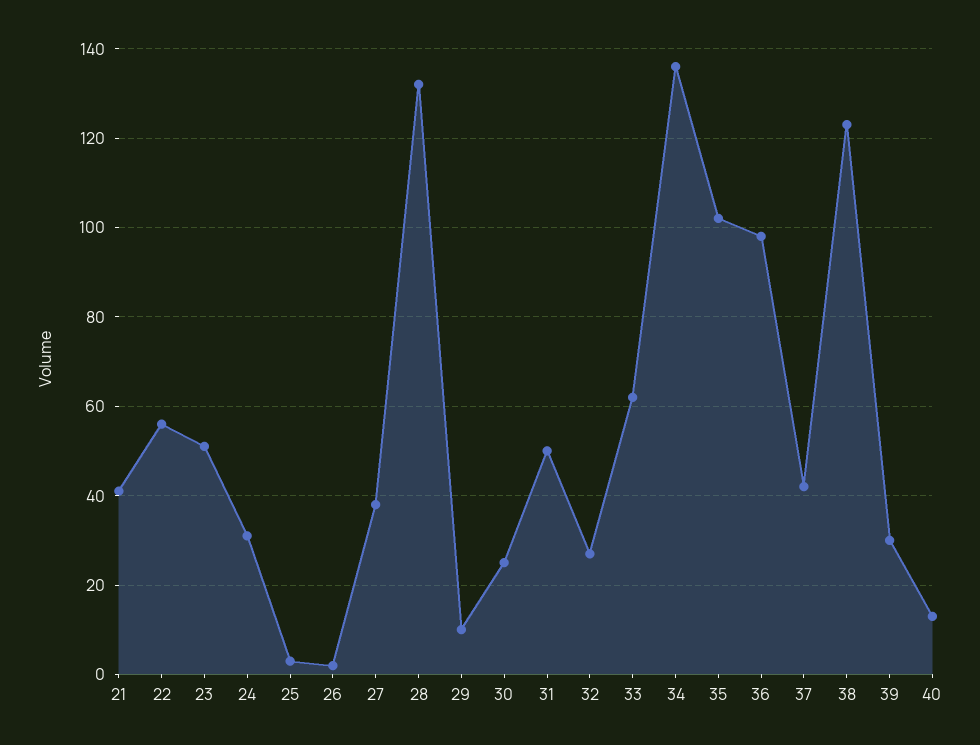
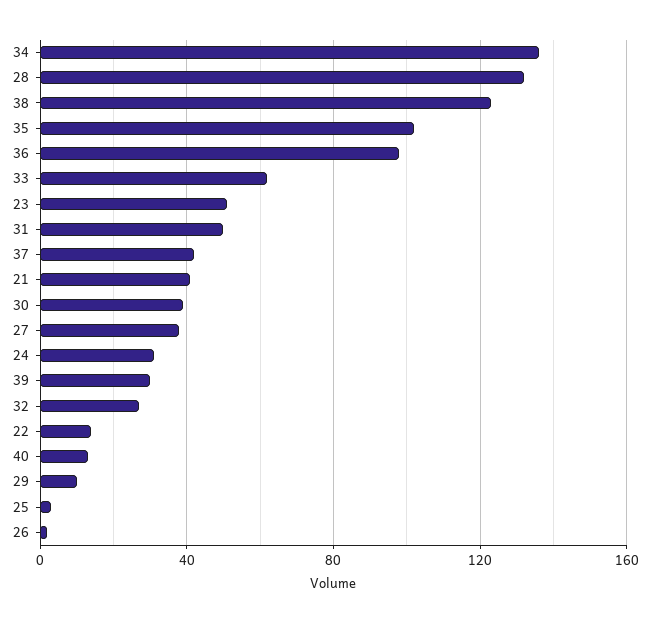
22: 55 -> 15
30: 25 -> 40

